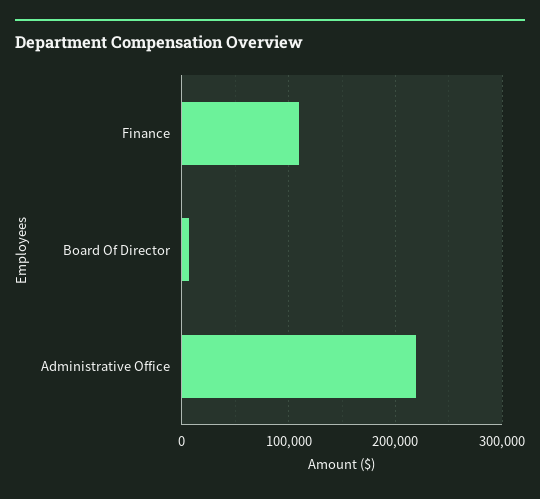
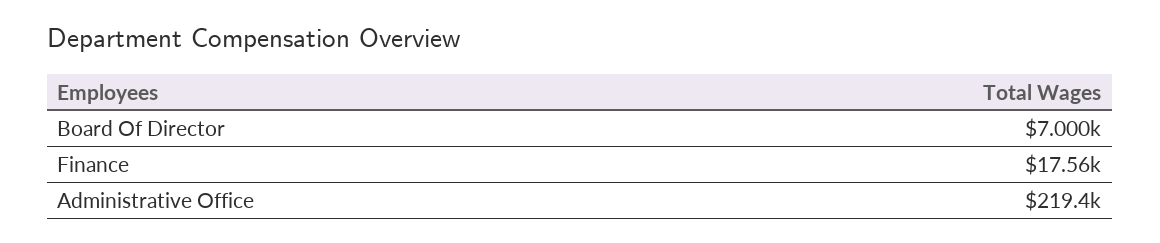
Finance: 110000 -> 17560

